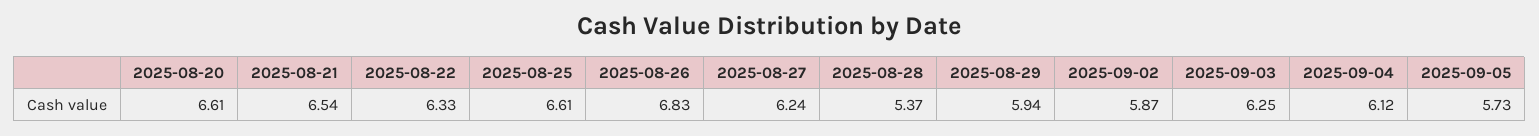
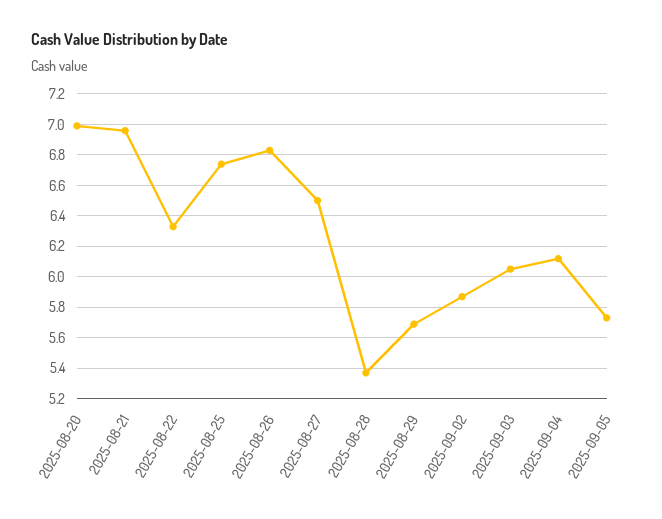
2025-08-20: 6.61 -> 7
2025-08-21: 6.54 -> 6.95
2025-08-25: 6.61 -> 6.75
2025-08-27: 6.24 -> 6.5
2025-08-29: 5.94 -> 5.7
2025-09-03: 6.25 -> 6.05

